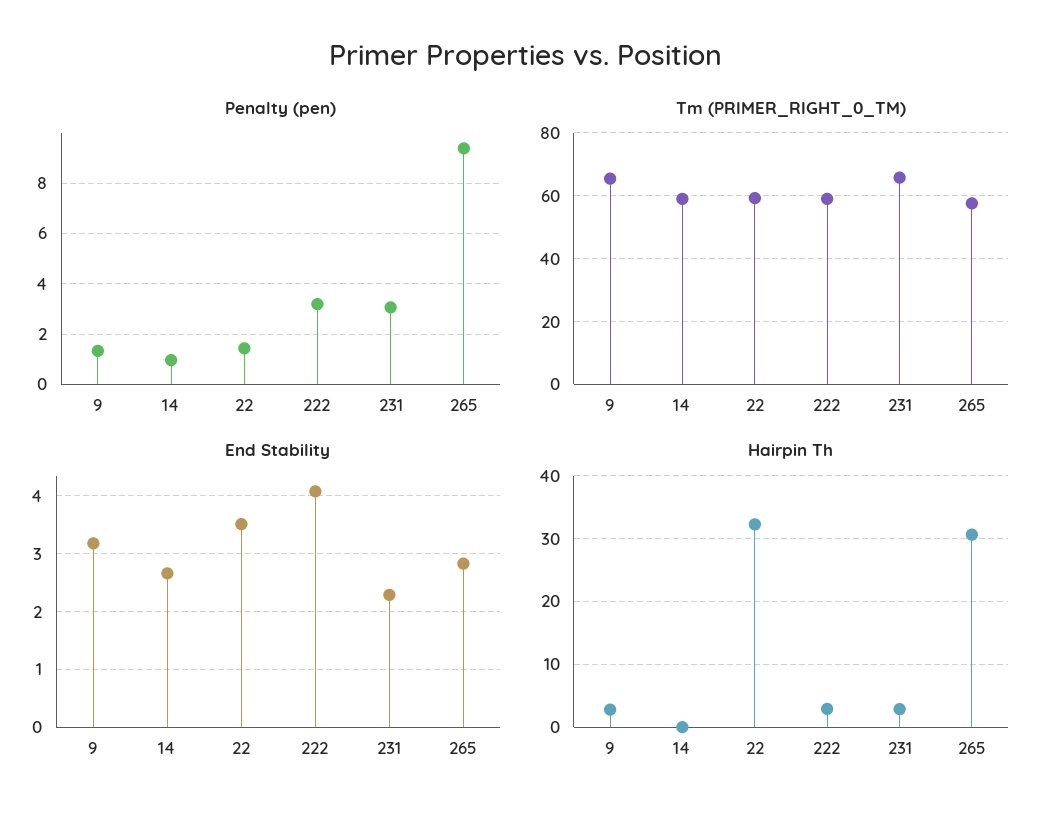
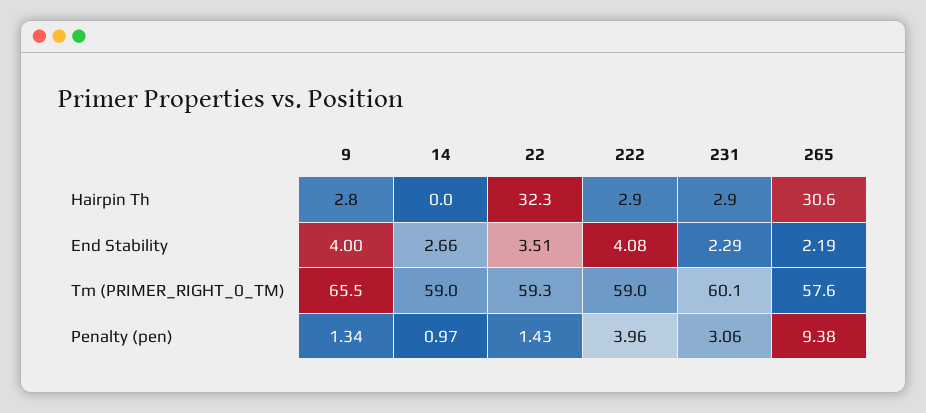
Penalty (pen), 222: 3.25 -> 3.96
Tm (PRIMER_RIGHT_0_TM), 231: 66 -> 60.1
End Stability, 9: 3.2 -> 4
End Stability, 265: 2.8 -> 2.19

